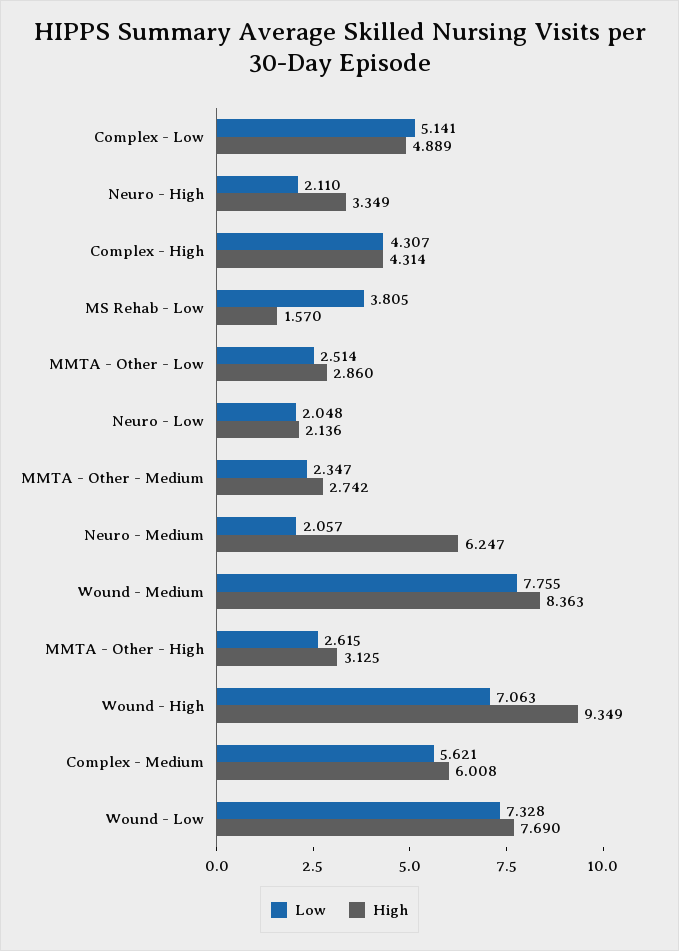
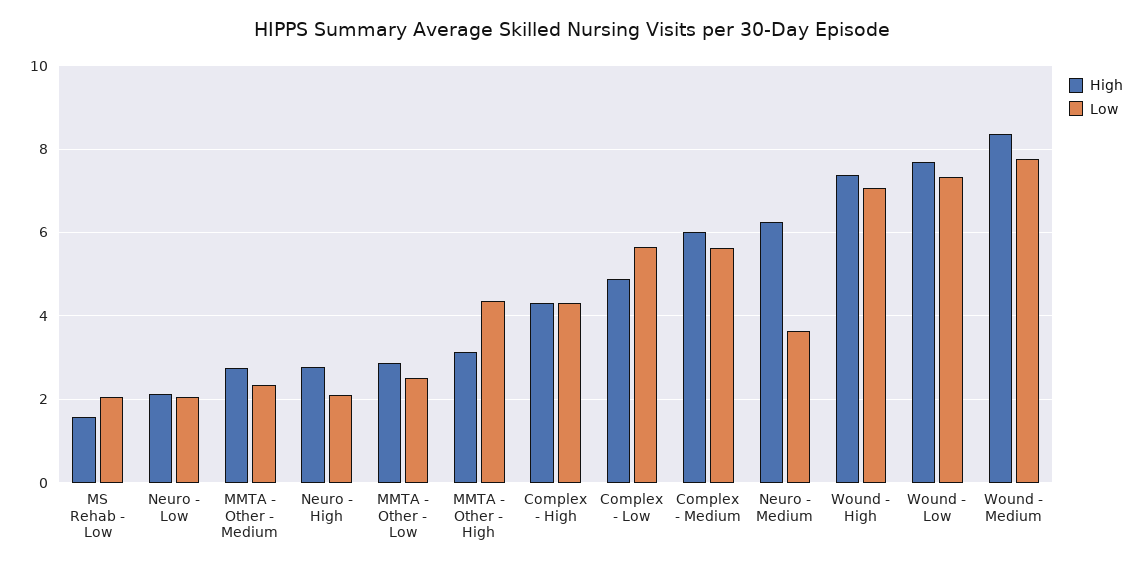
Low, Complex - Low: 5.141 -> 5.6
High, Neuro - High: 3.349 -> 2.8
Low, MS Rehab - Low: 3.805 -> 2
Low, Neuro - Medium: 2.057 -> 3.6
Low, MMTA - Other - High: 2.615 -> 4.4
High, Wound - High: 9.349 -> 7.4

